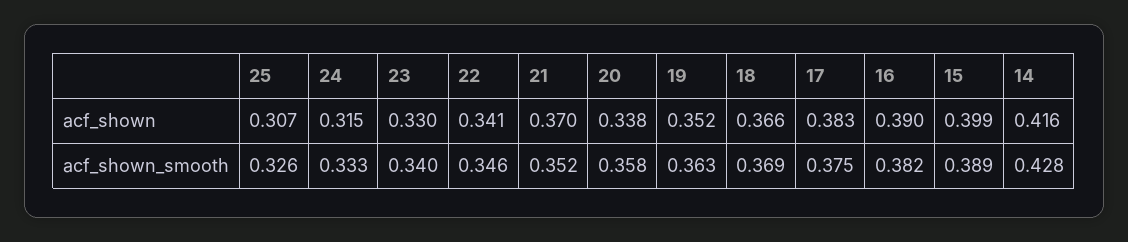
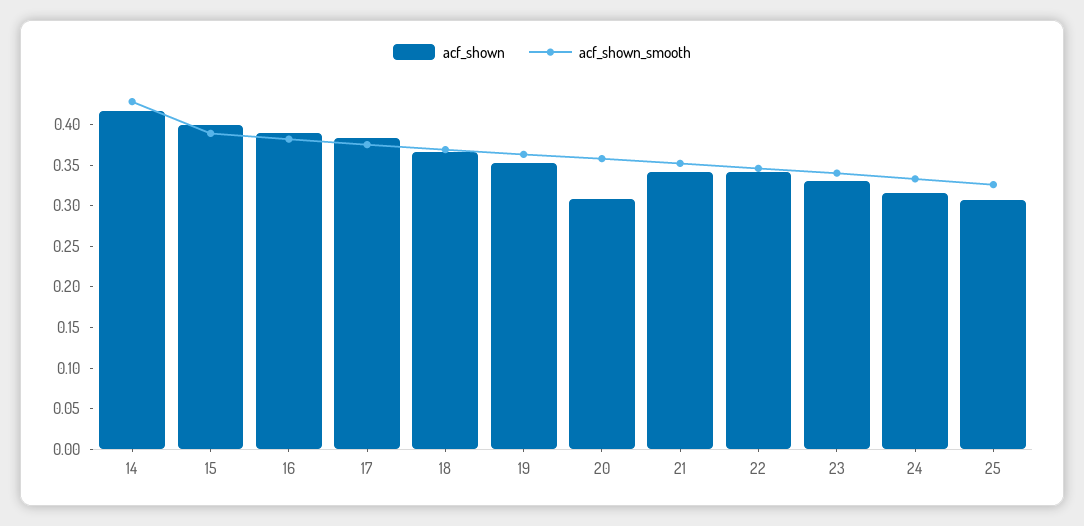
acf_shown, 21: 0.37 -> 0.34
acf_shown, 20: 0.338 -> 0.31

